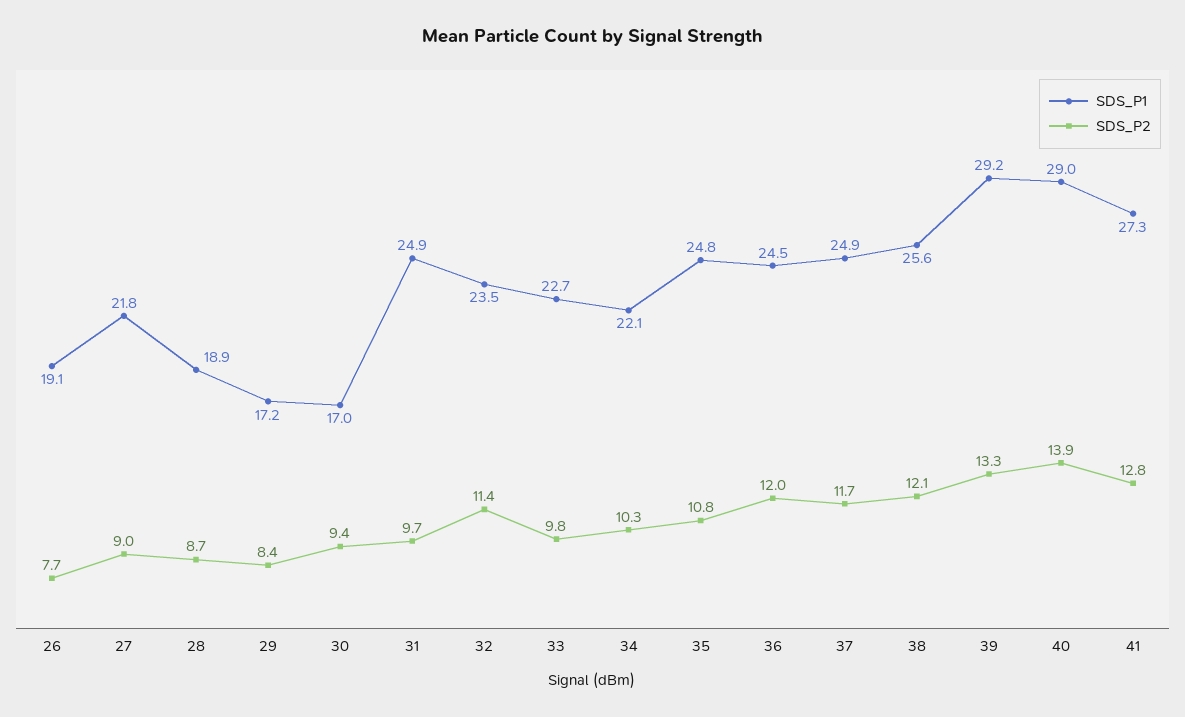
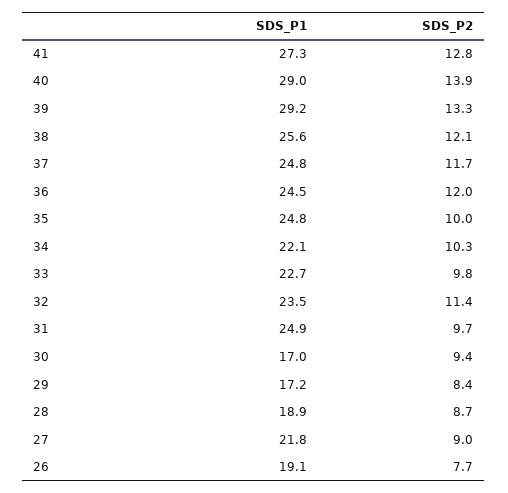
SDS_P2, 35: 10.8 -> 10
SDS_P1, 37: 24.9 -> 24.8

